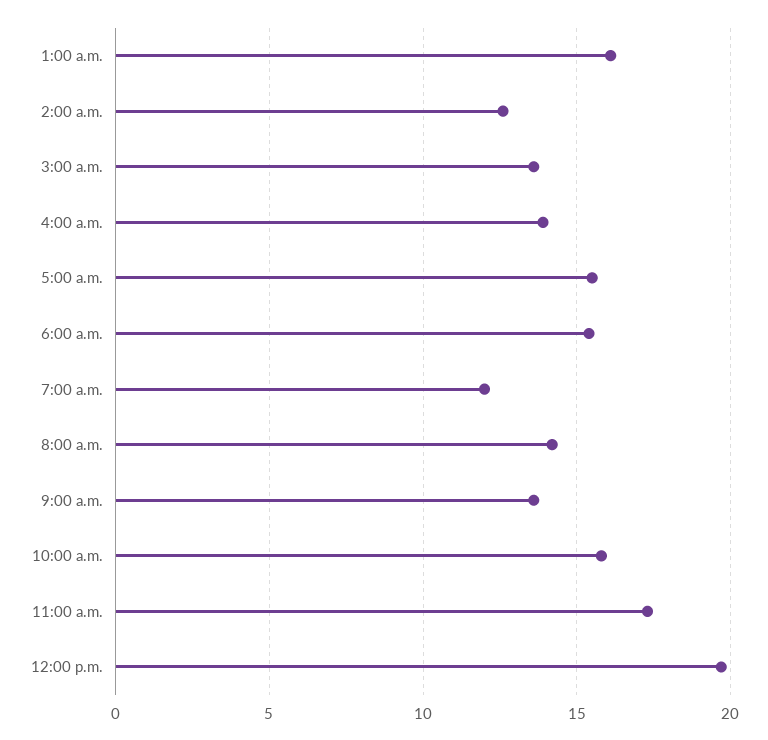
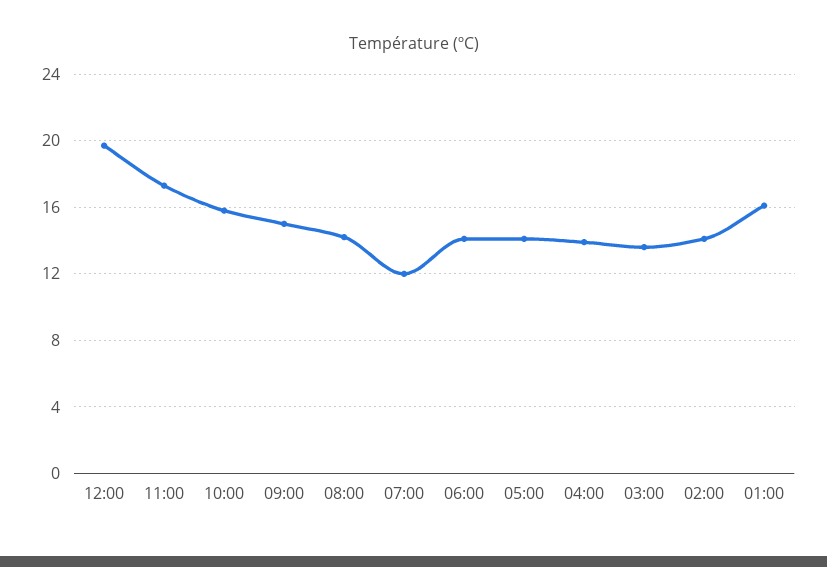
2:00 a.m.: 12.5 -> 14
5:00 a.m.: 15.5 -> 14
6:00 a.m.: 15.5 -> 14
9:00 a.m.: 13.5 -> 15

